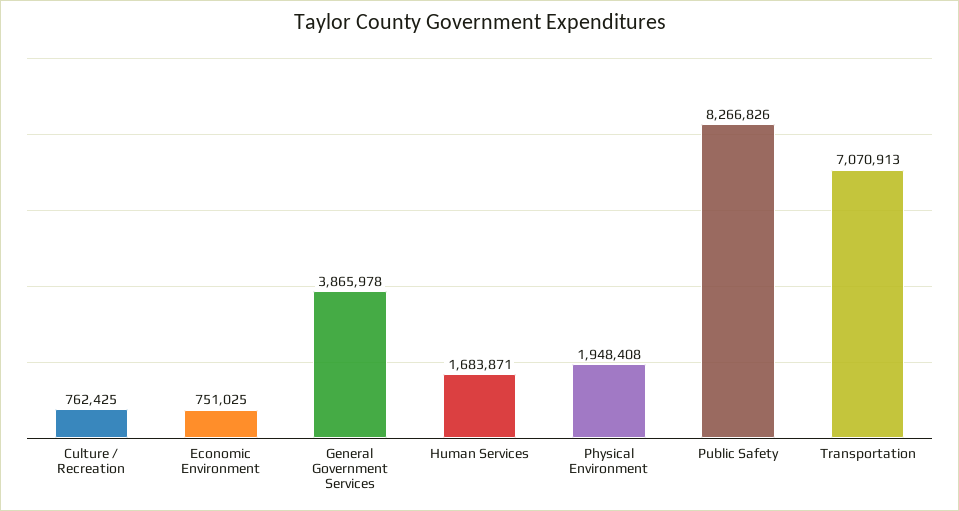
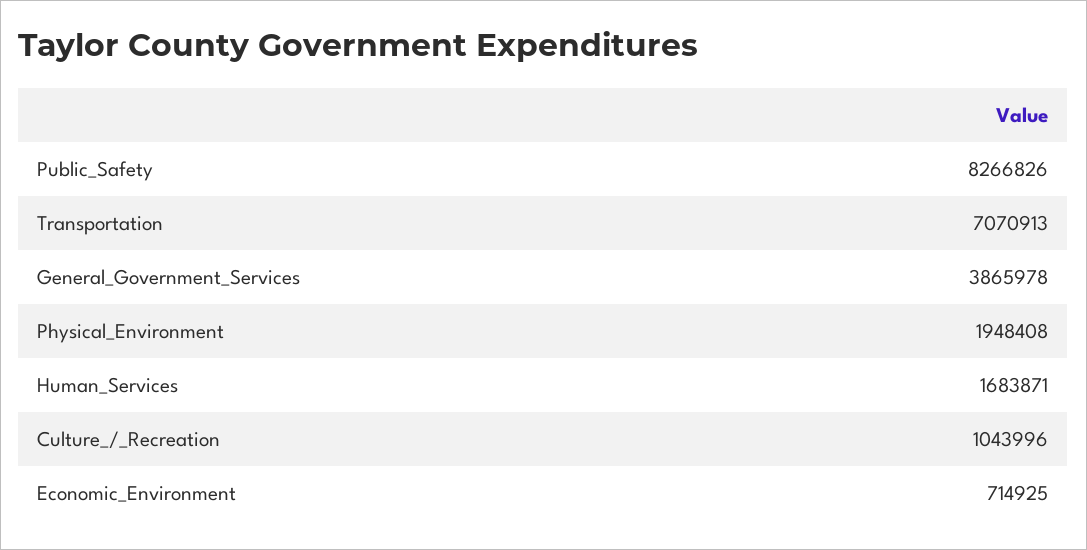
Culture / Recreation: 762425 -> 1043996
Economic Environment: 751025 -> 714925

